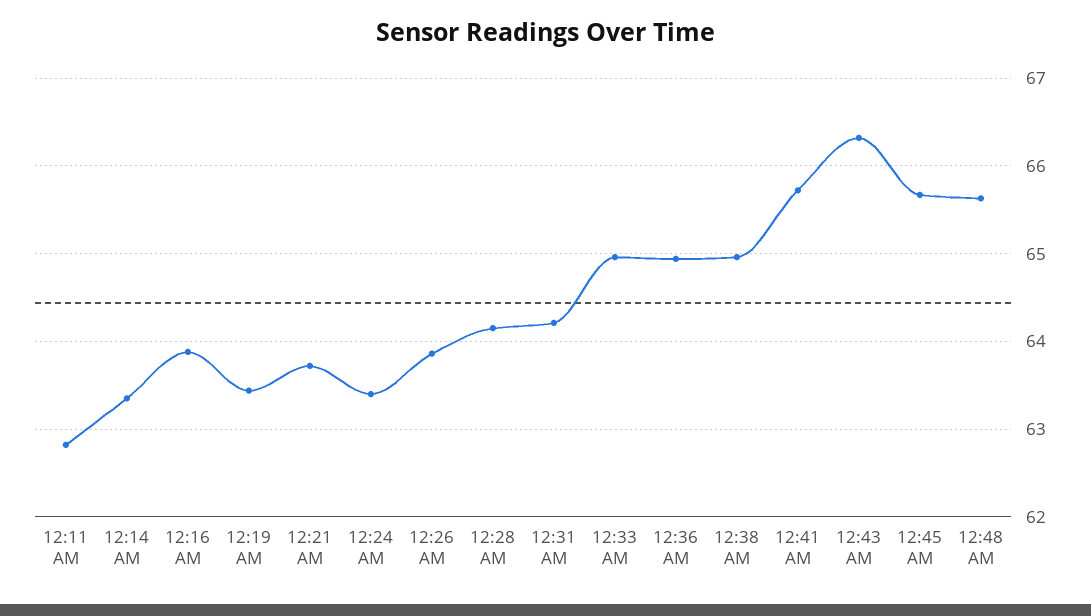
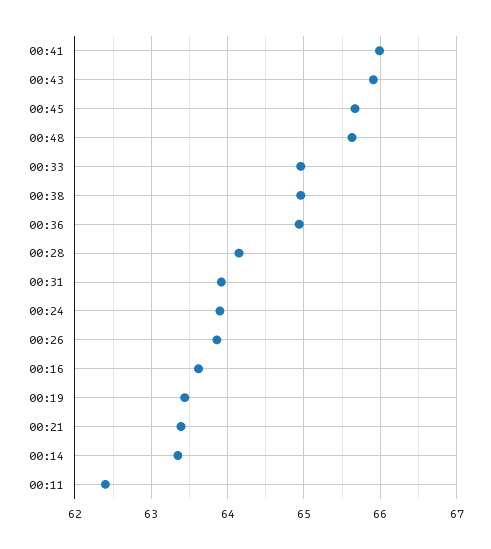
12:11 AM: 62.8 -> 62.4
12:16 AM: 63.9 -> 63.6
12:21 AM: 63.7 -> 63.4
12:24 AM: 63.4 -> 63.9
12:31 AM: 64.2 -> 63.9
12:41 AM: 65.7 -> 66
12:43 AM: 66.3 -> 65.9

